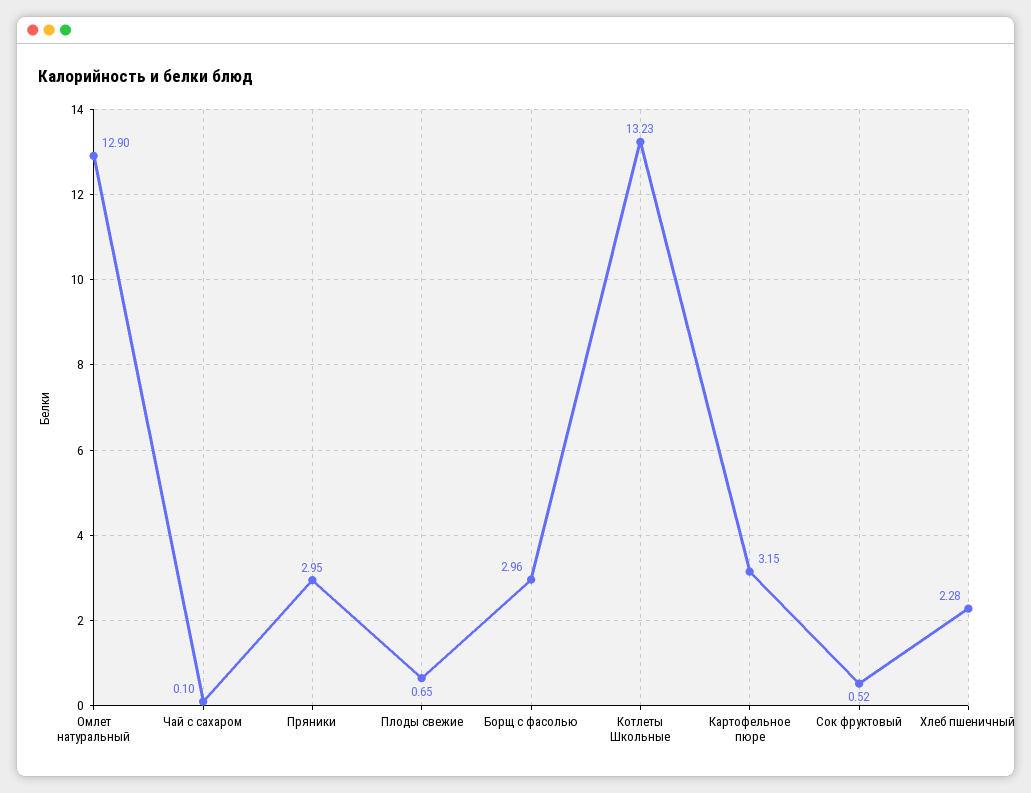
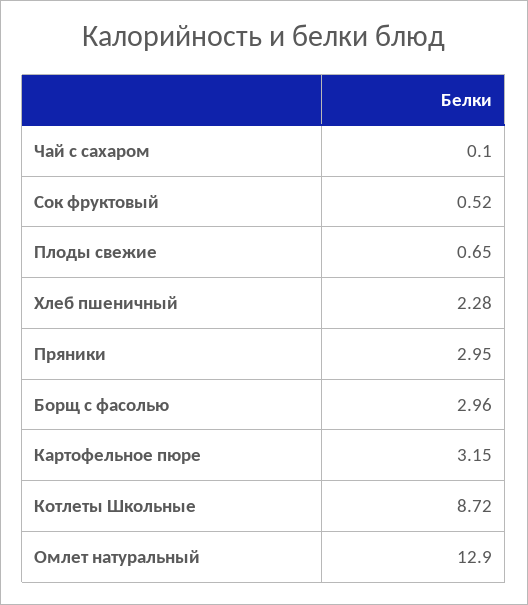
Котлеты Школьные: 13.23 -> 8.72

